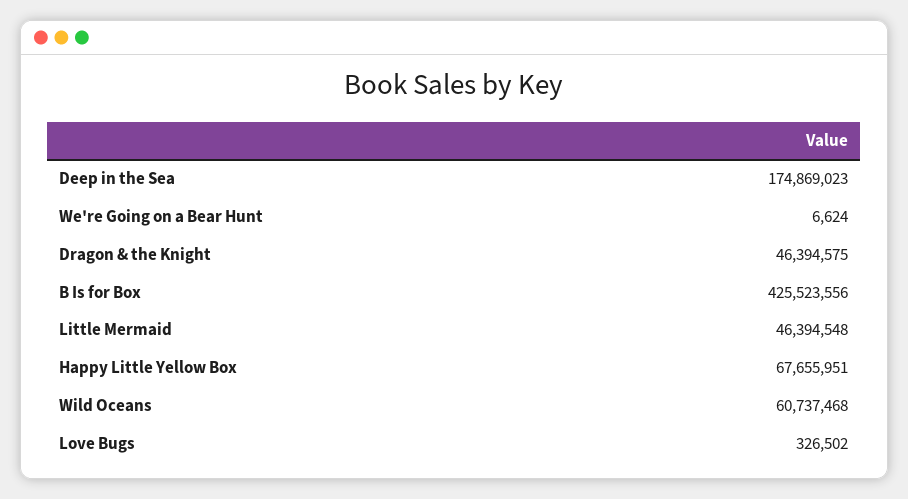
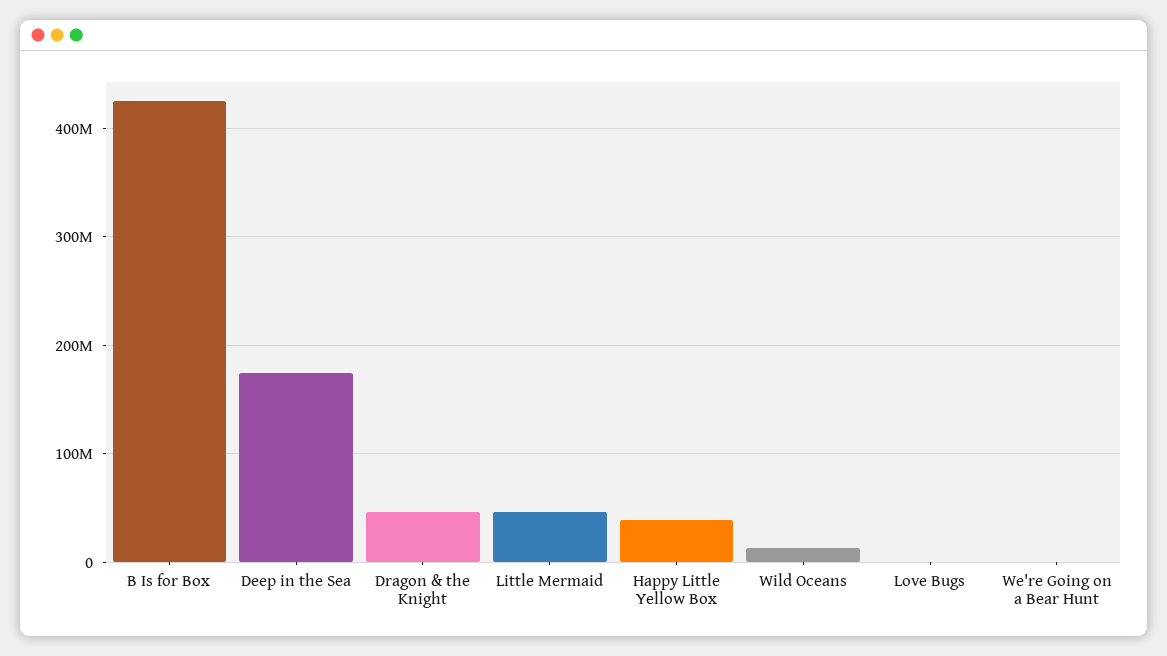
Happy Little Yellow Box: 67655951 -> 40000000
Wild Oceans: 60737468 -> 10000000

